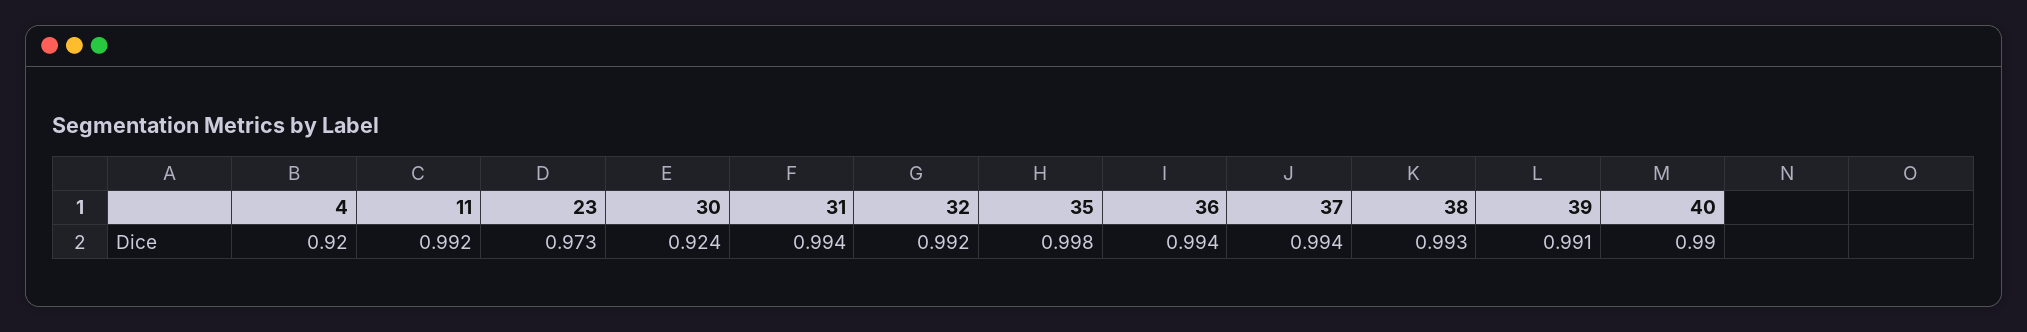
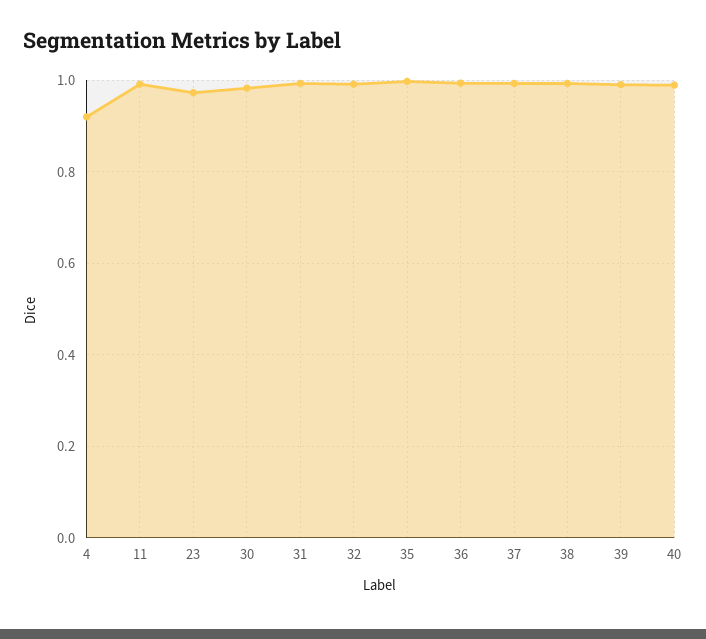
30: 0.924 -> 0.98

